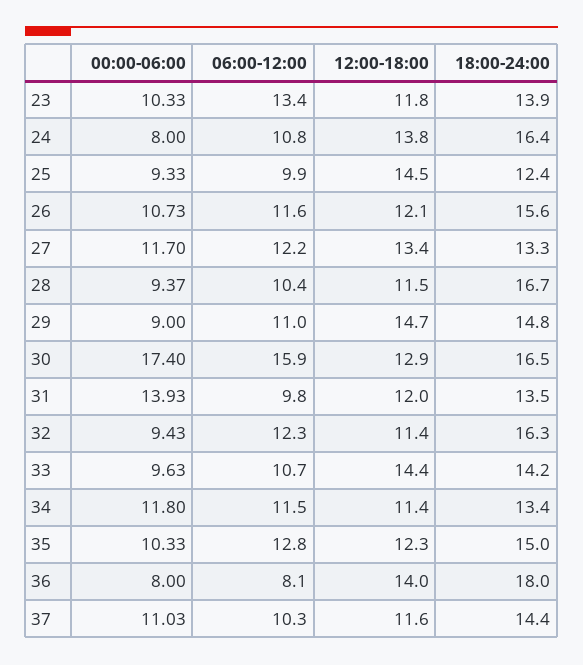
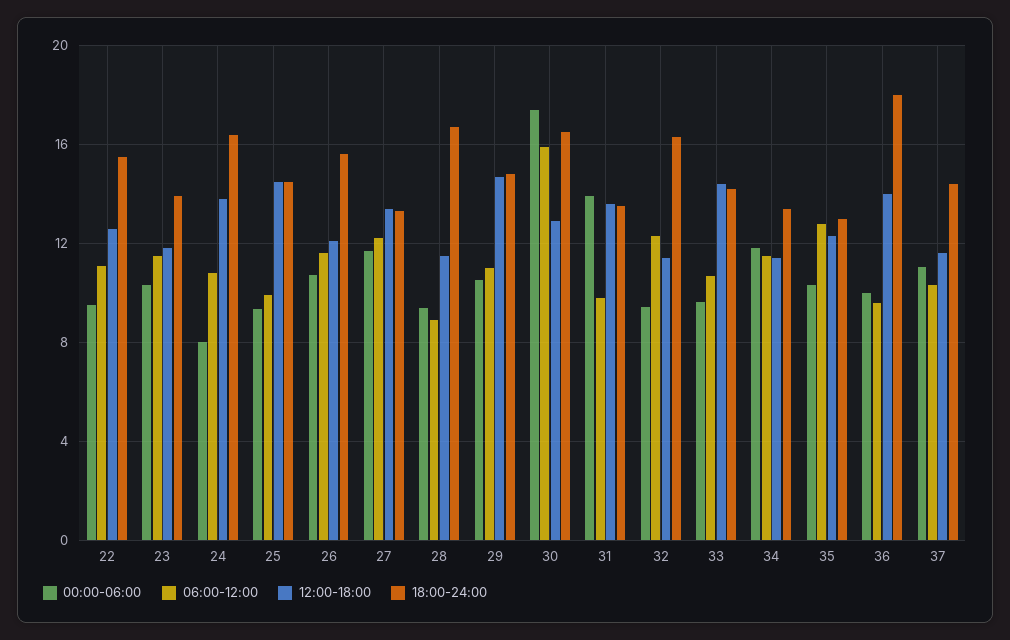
06:00-12:00, 23: 13.4 -> 11.5
18:00-24:00, 25: 12.4 -> 14.5
06:00-12:00, 28: 10.4 -> 9
00:00-06:00, 29: 9 -> 10.5
12:00-18:00, 31: 12 -> 13.5
18:00-24:00, 35: 15 -> 13
00:00-06:00, 36: 8 -> 10
06:00-12:00, 36: 8.1 -> 9.5
00:00-06:00, 22: none -> 9.5
06:00-12:00, 22: none -> 11
12:00-18:00, 22: none -> 12.5
18:00-24:00, 22: none -> 15.5

